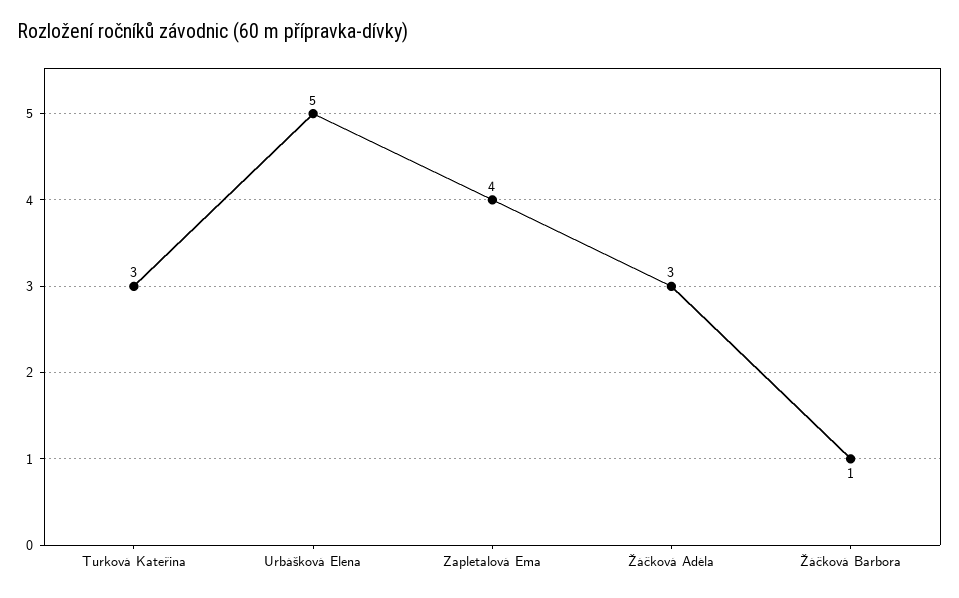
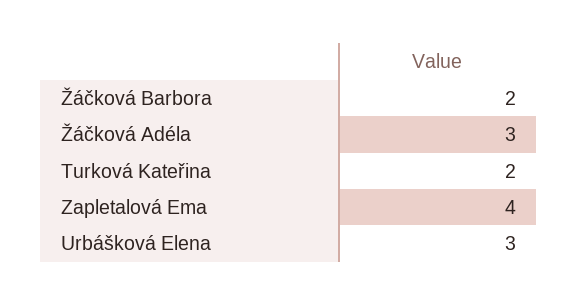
Turková Kateřina: 3 -> 2
Urbášková Elena: 5 -> 3
Žáčková Barbora: 1 -> 2

